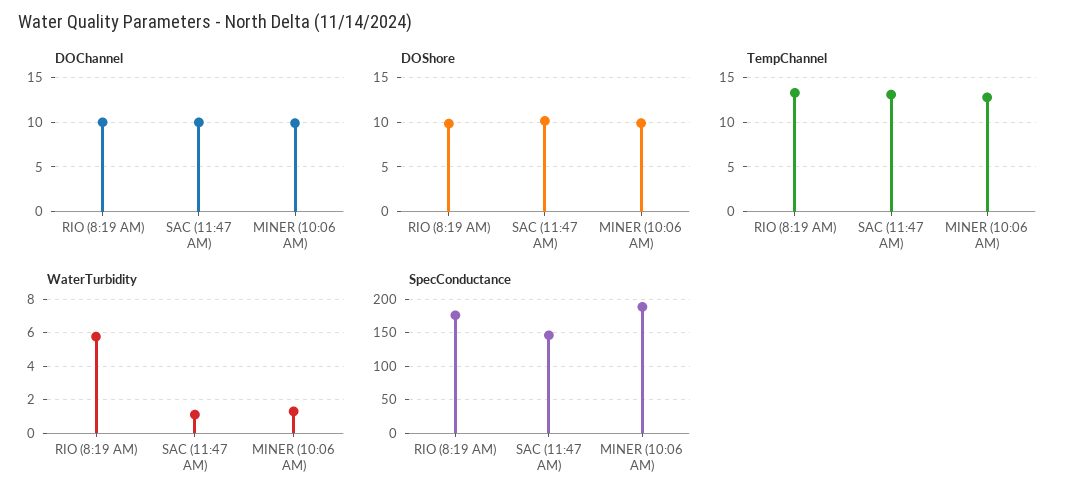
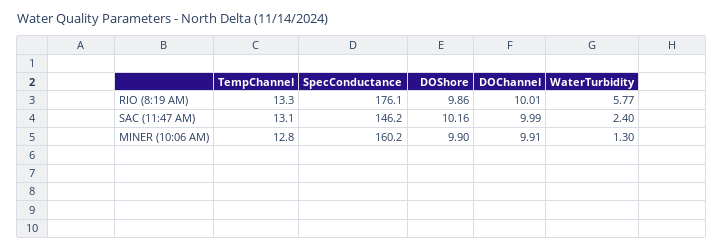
WaterTurbidity, SAC (11:47 AM): 1 -> 2.4
SpecConductance, MINER (10:06 AM): 190 -> 160.2

